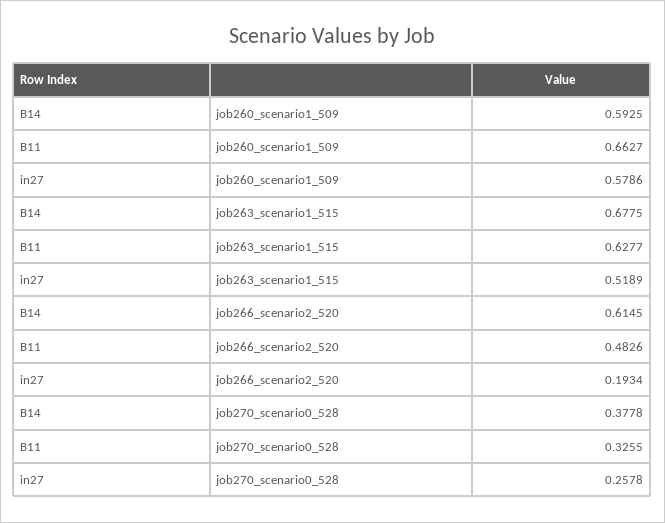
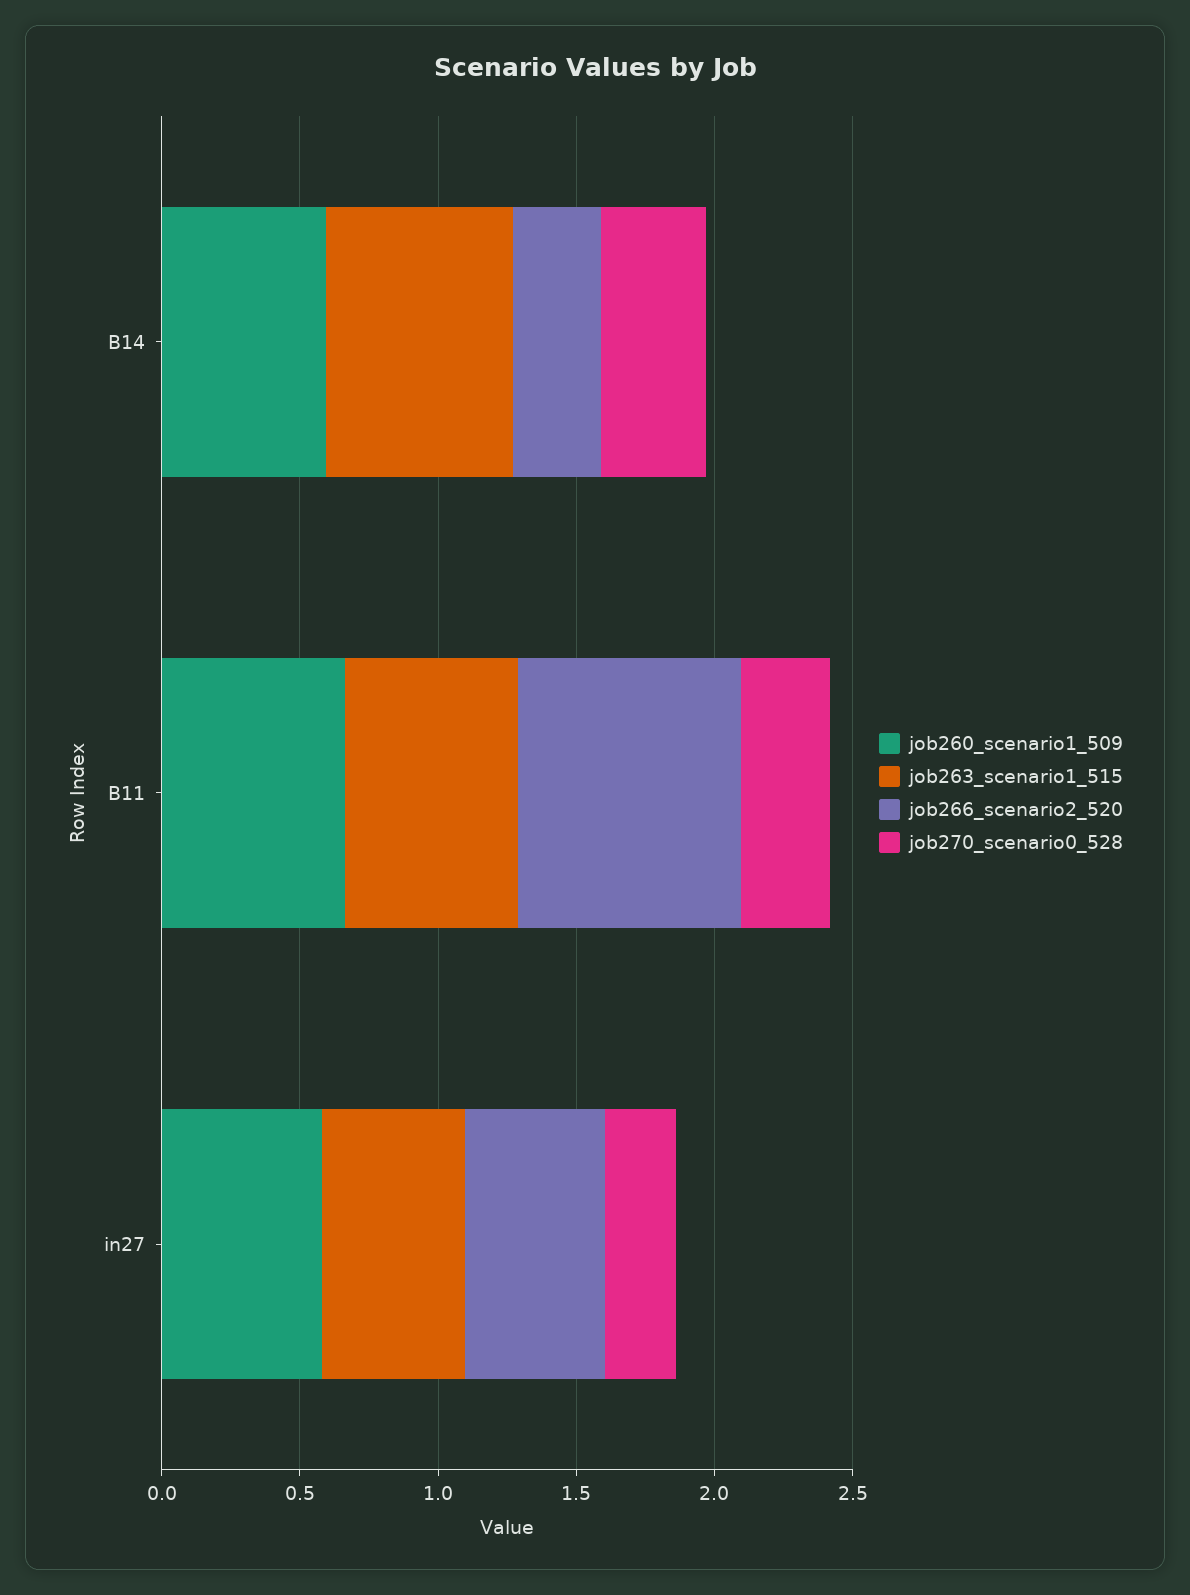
job266_scenario2_520, B14: 0.6145 -> 0.3
job266_scenario2_520, B11: 0.4826 -> 0.8
job266_scenario2_520, in27: 0.1934 -> 0.5

